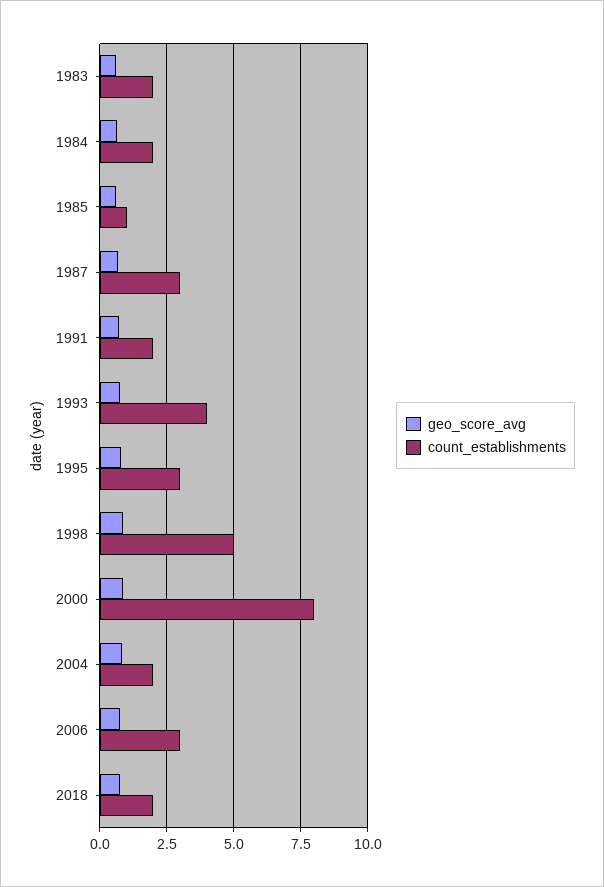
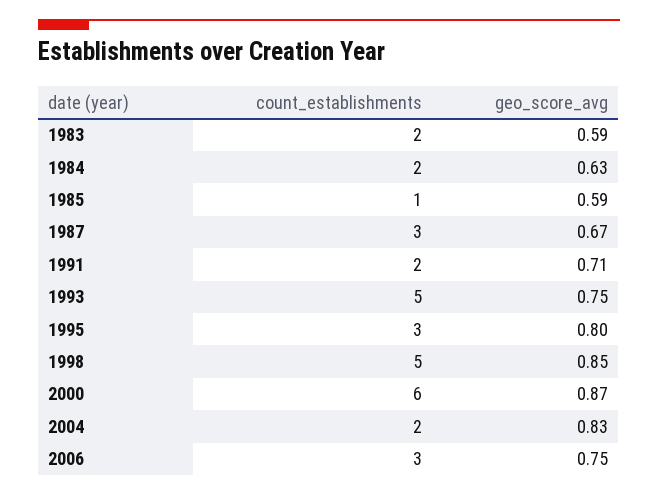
count_establishments, 1993: 4 -> 5
count_establishments, 2000: 8 -> 6
geo_score_avg, 2018: 0.75 -> none
count_establishments, 2018: 2 -> none

